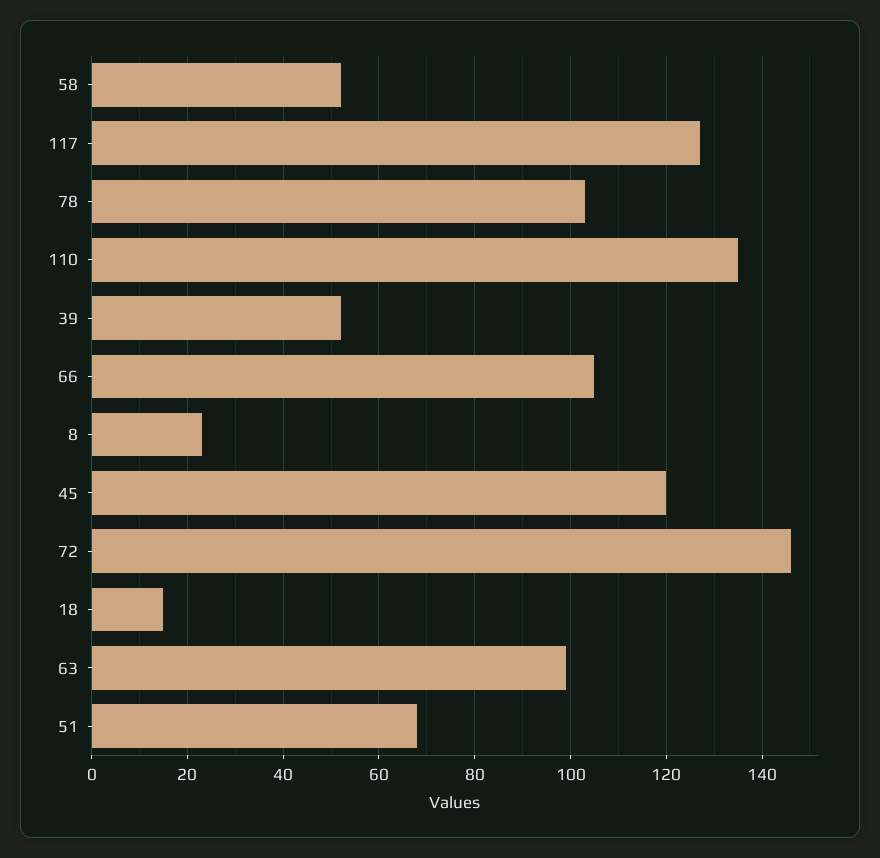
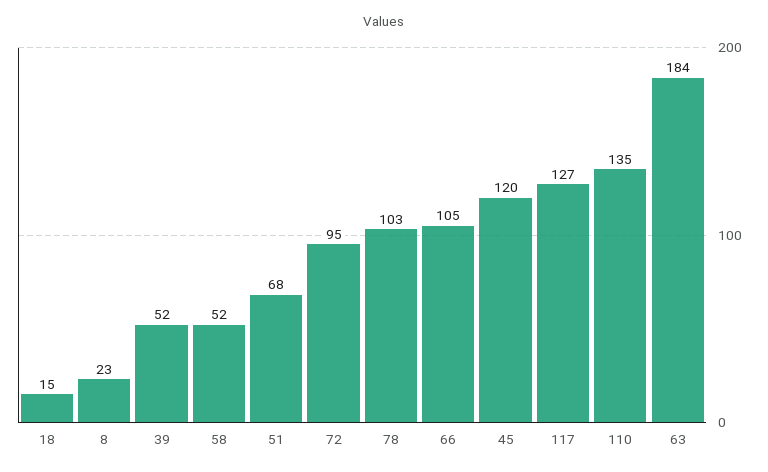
72: 145 -> 95
63: 100 -> 184

